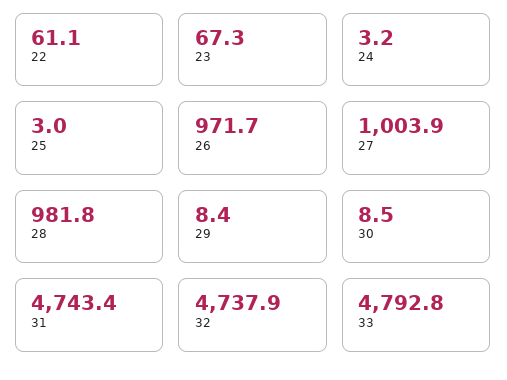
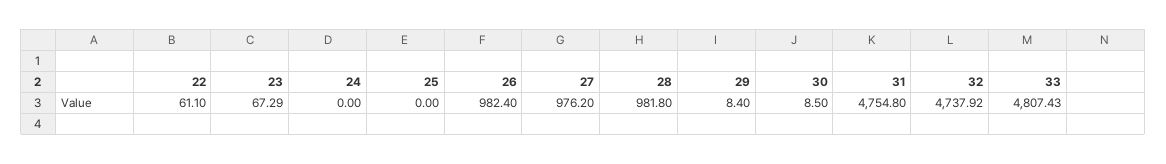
24: 3.2 -> 0
25: 3 -> 0
26: 971.7 -> 982.4
27: 1003.9 -> 976.2
31: 4743.4 -> 4754.8
33: 4792.8 -> 4807.43

